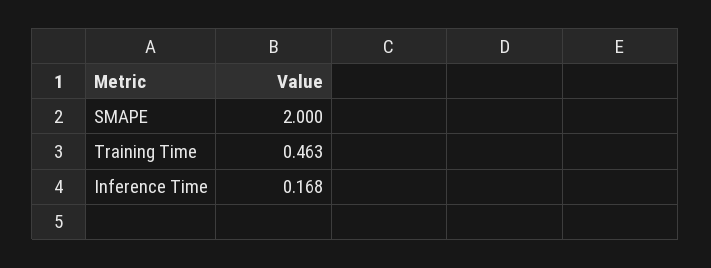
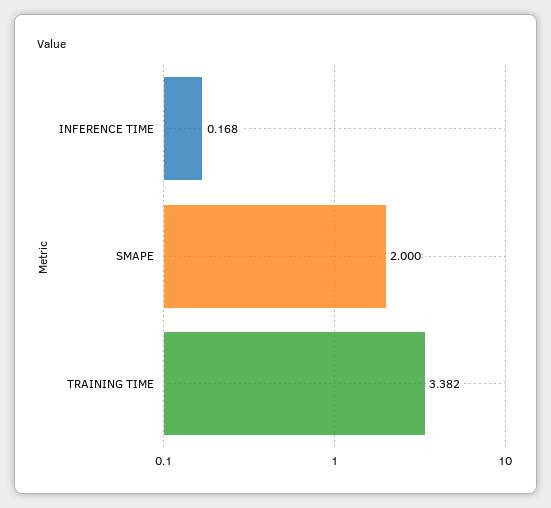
Training Time: 0.463 -> 3.382

